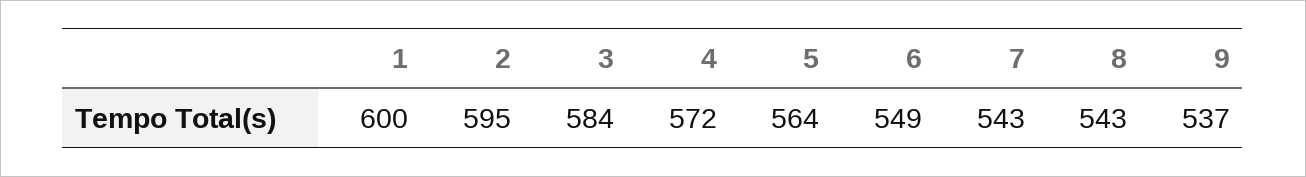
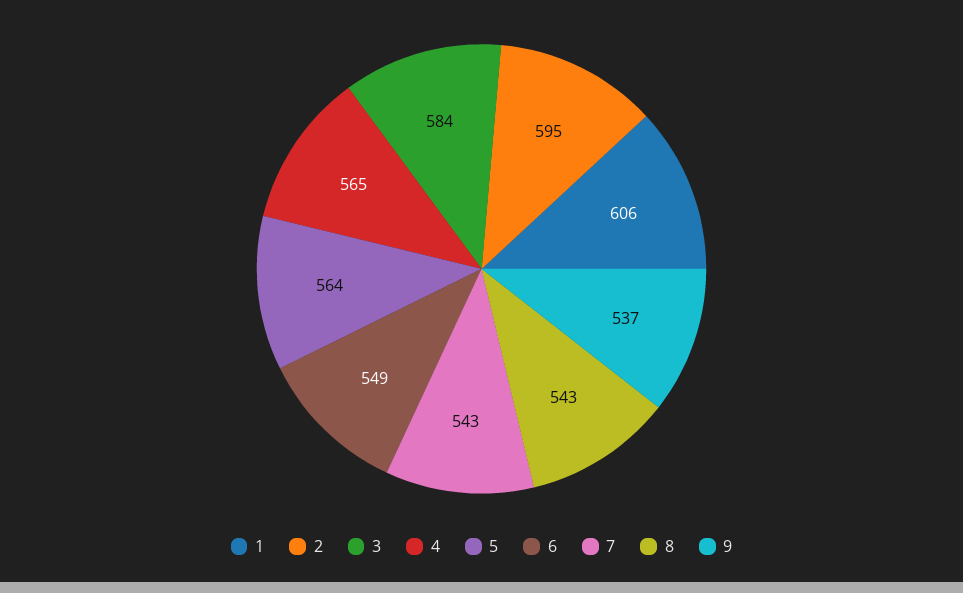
1: 600 -> 606
4: 572 -> 565

